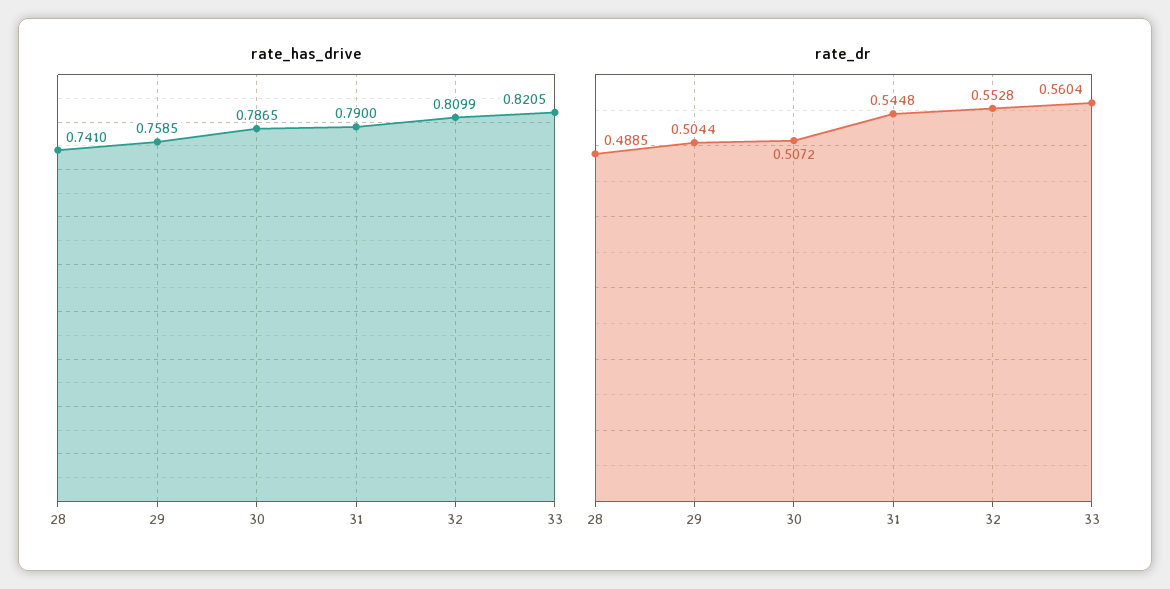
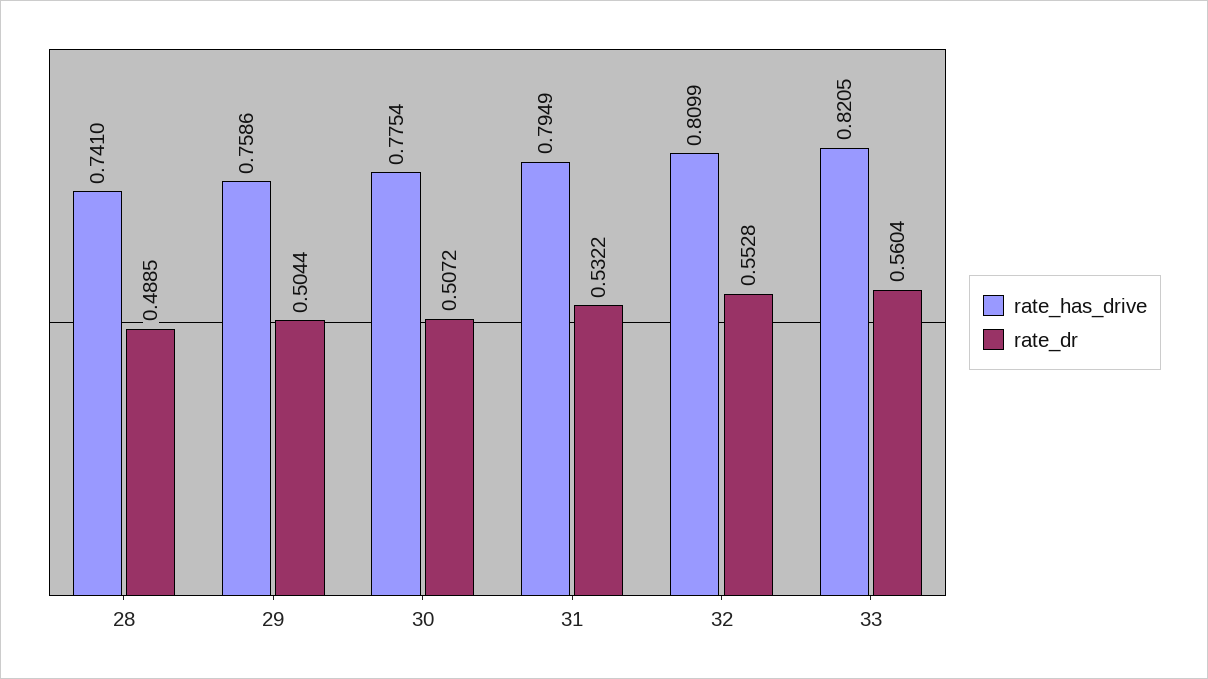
rate_has_drive, 29: 0.7585 -> 0.7586
rate_has_drive, 30: 0.7865 -> 0.7754
rate_has_drive, 31: 0.79 -> 0.7949
rate_dr, 31: 0.5448 -> 0.5322

